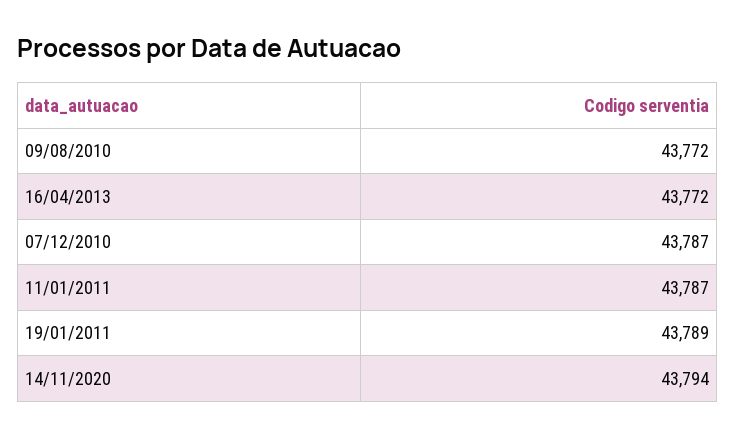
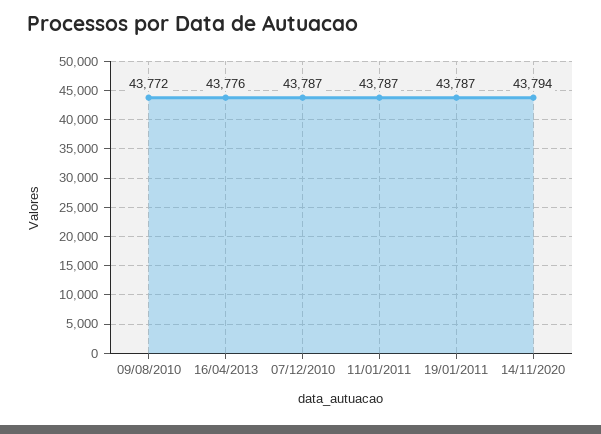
16/04/2013: 43772 -> 43776
19/01/2011: 43789 -> 43787

